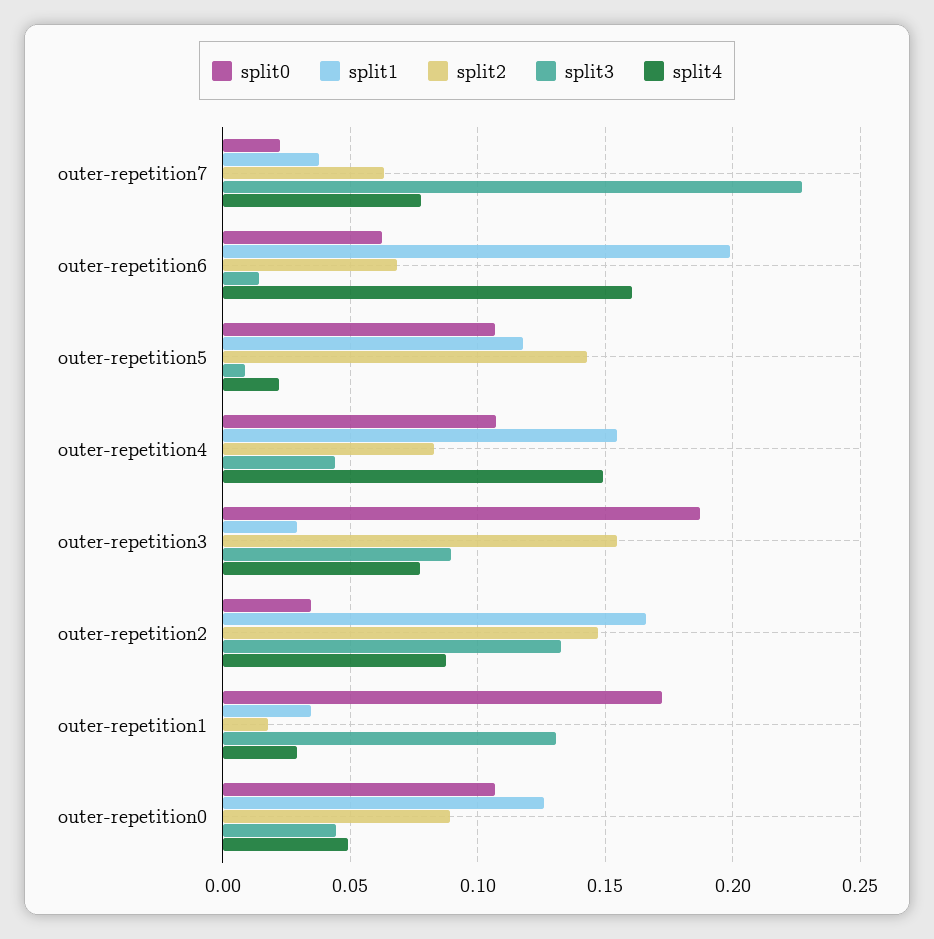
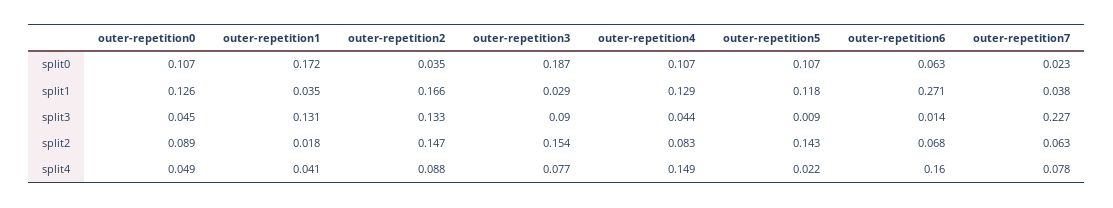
split1, outer-repetition6: 0.2 -> 0.271
split1, outer-repetition4: 0.155 -> 0.129
split4, outer-repetition1: 0.03 -> 0.041

